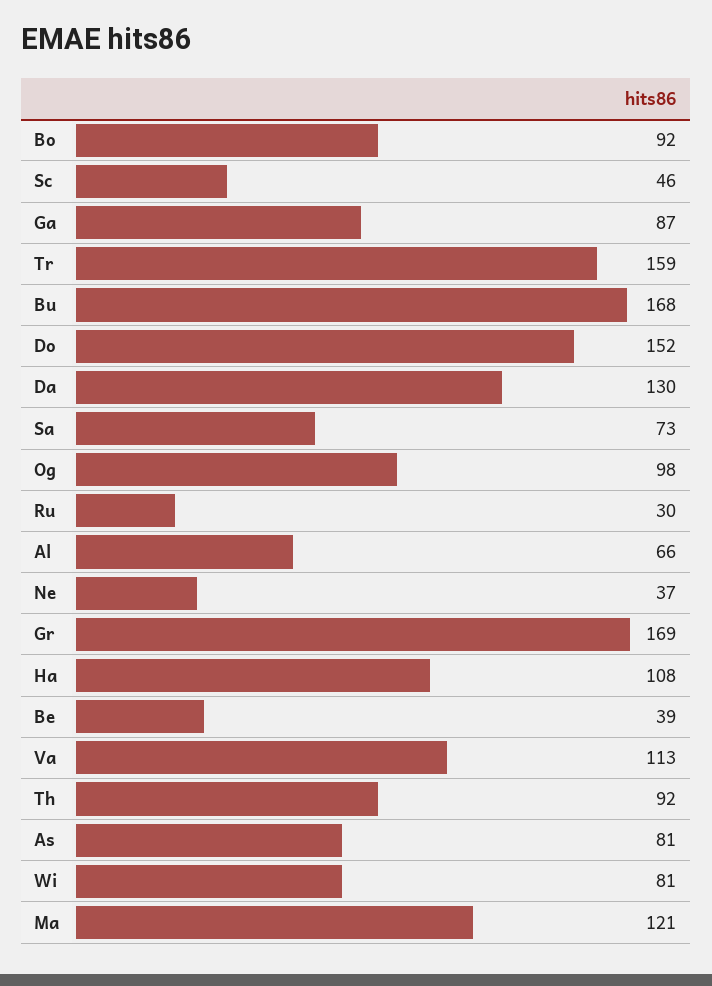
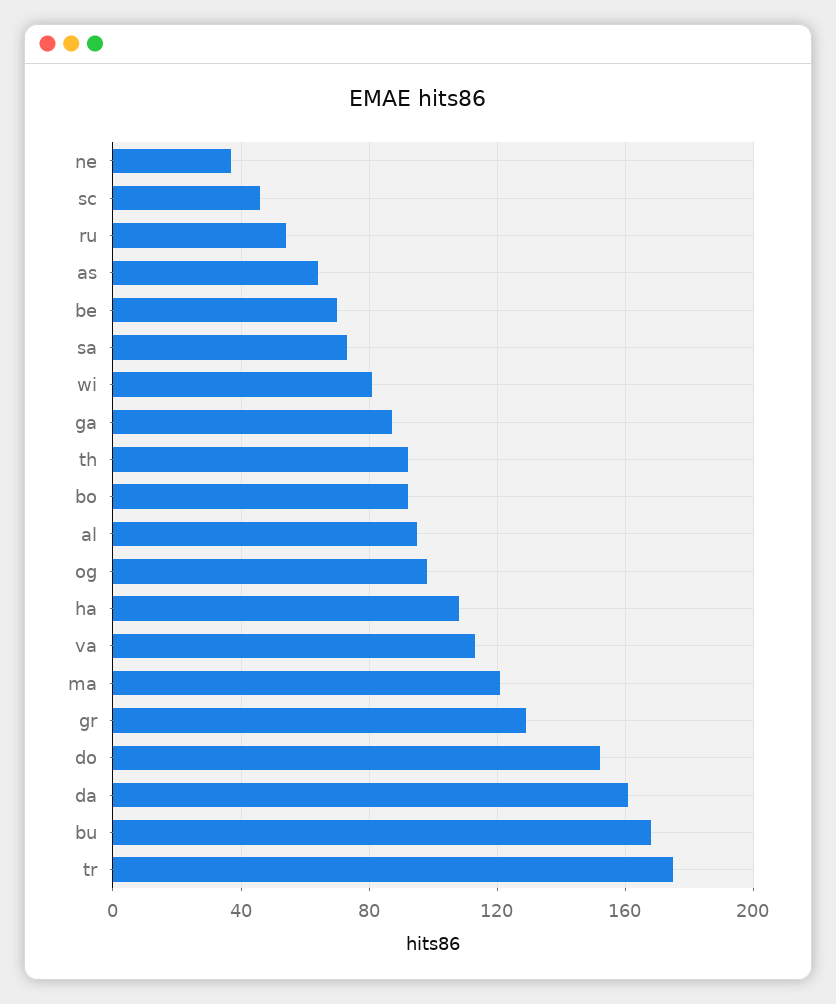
Tr: 159 -> 175
Da: 130 -> 160
Ru: 30 -> 55
Al: 66 -> 95
Gr: 169 -> 130
Be: 39 -> 70
As: 81 -> 65

